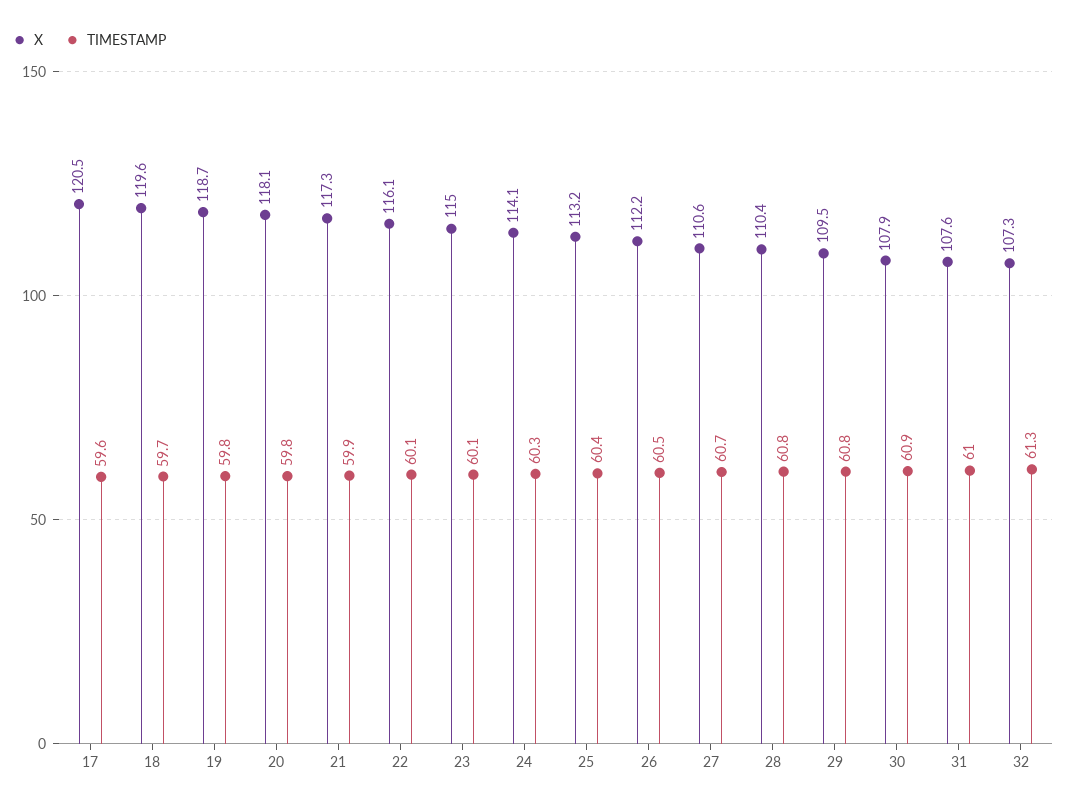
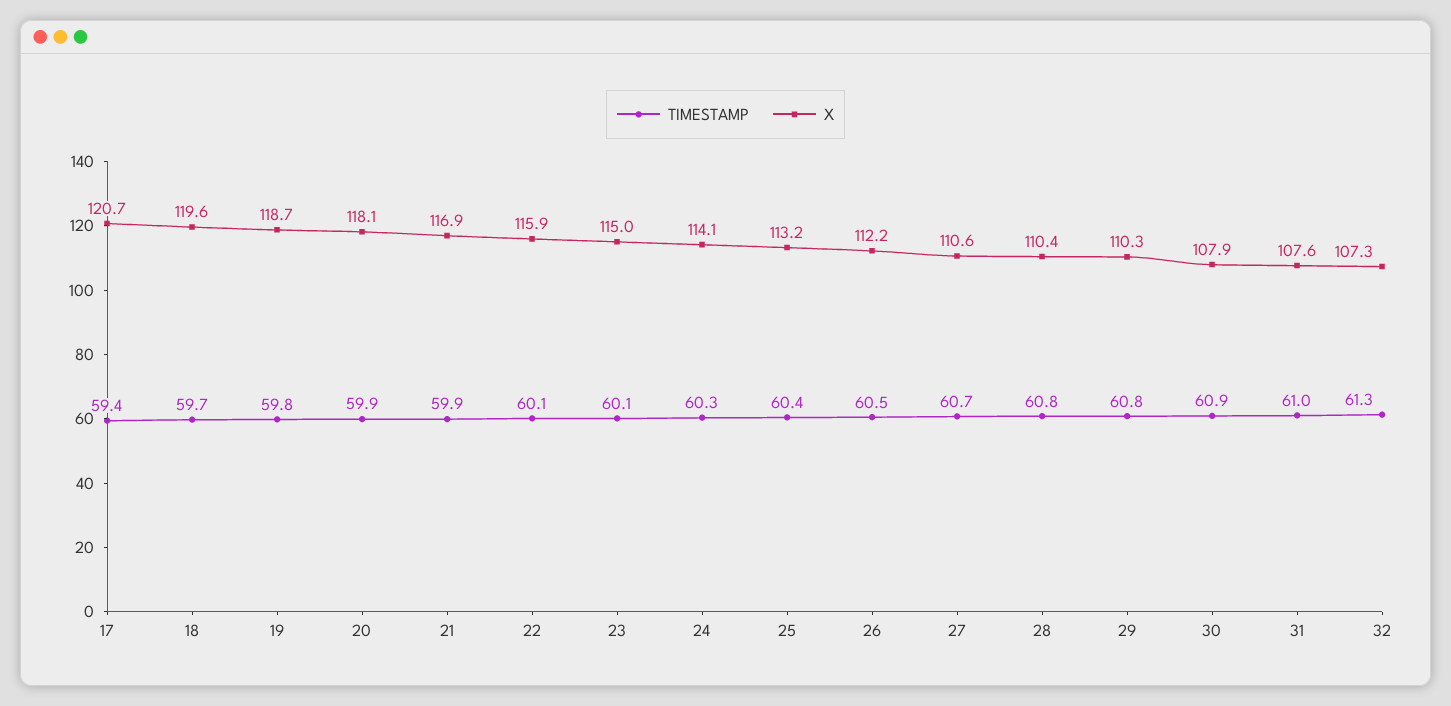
X, 17: 120.5 -> 120.7
TIMESTAMP, 17: 59.6 -> 59.4
TIMESTAMP, 20: 59.8 -> 59.9
X, 21: 117.3 -> 116.9
X, 22: 116.1 -> 115.9
X, 29: 109.5 -> 110.3

